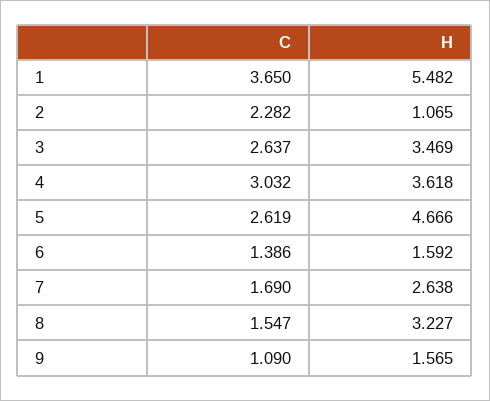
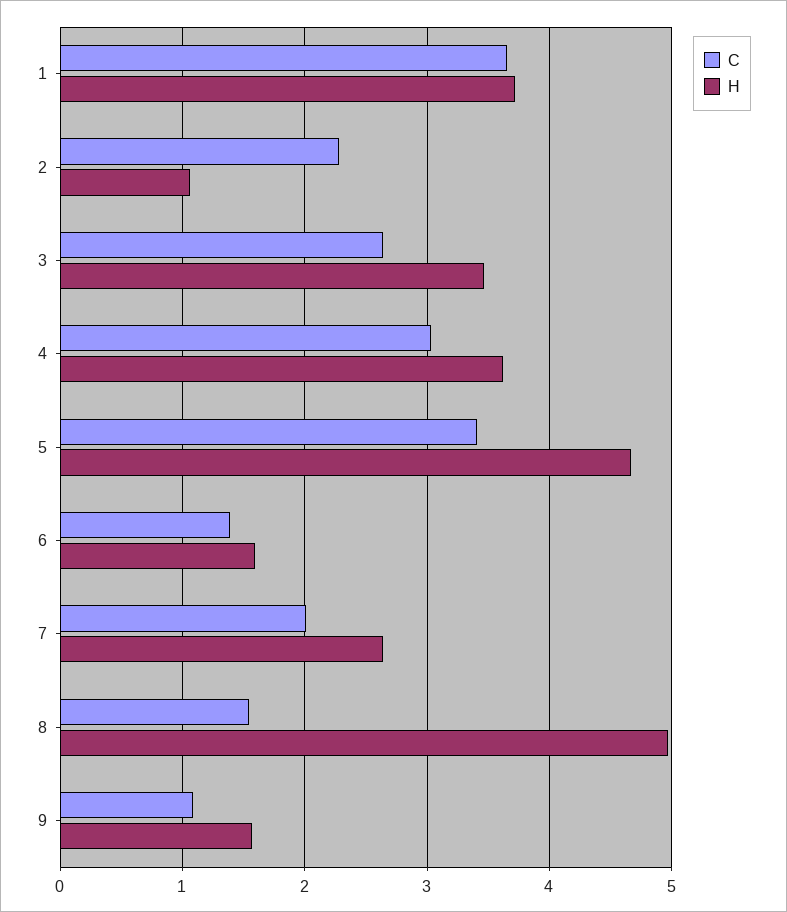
H, 1: 5.482 -> 3.7
C, 5: 2.619 -> 3.4
C, 7: 1.69 -> 2
H, 8: 3.227 -> 5

